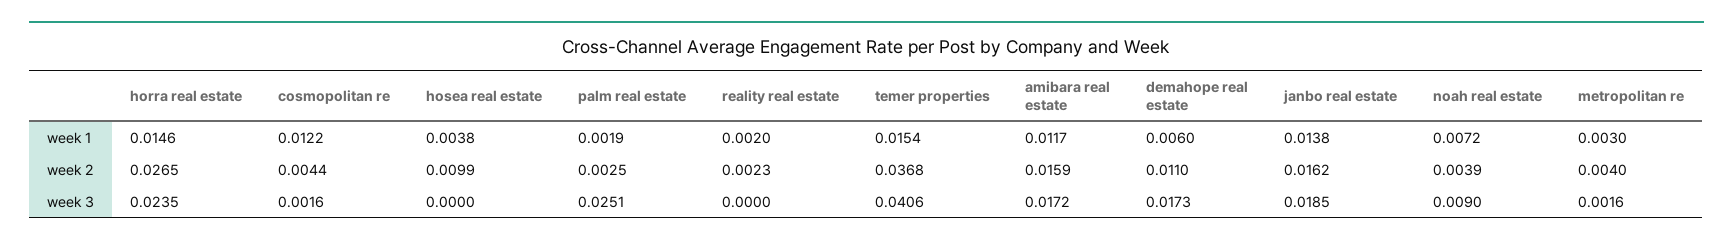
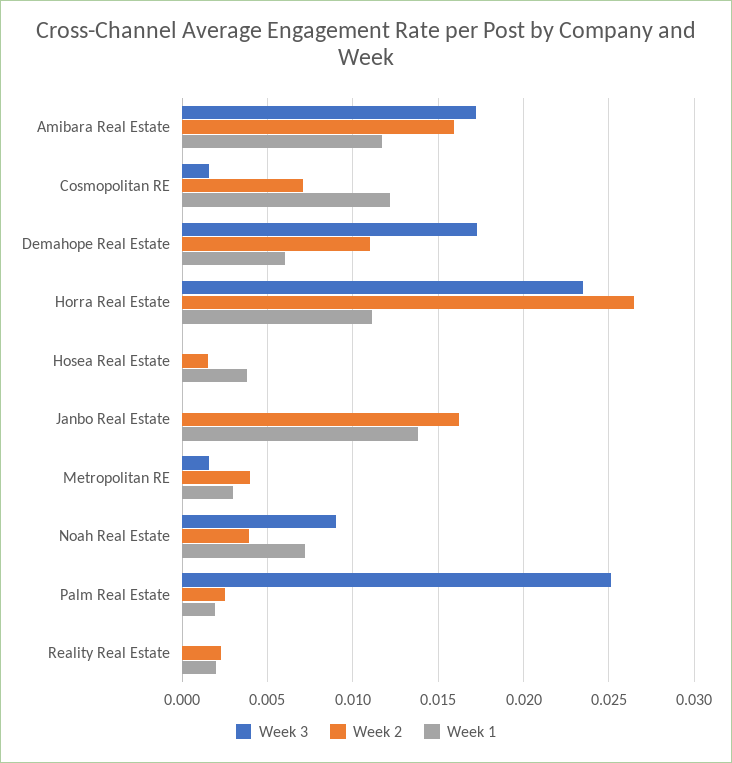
week 1, horra real estate: 0.0146 -> 0.011
week 1, temer properties: 0.0154 -> none
week 2, cosmopolitan re: 0.0044 -> 0.007
week 2, hosea real estate: 0.0099 -> 0.0015
week 2, temer properties: 0.0368 -> none
week 3, temer properties: 0.0406 -> none
week 3, janbo real estate: 0.0185 -> 0

